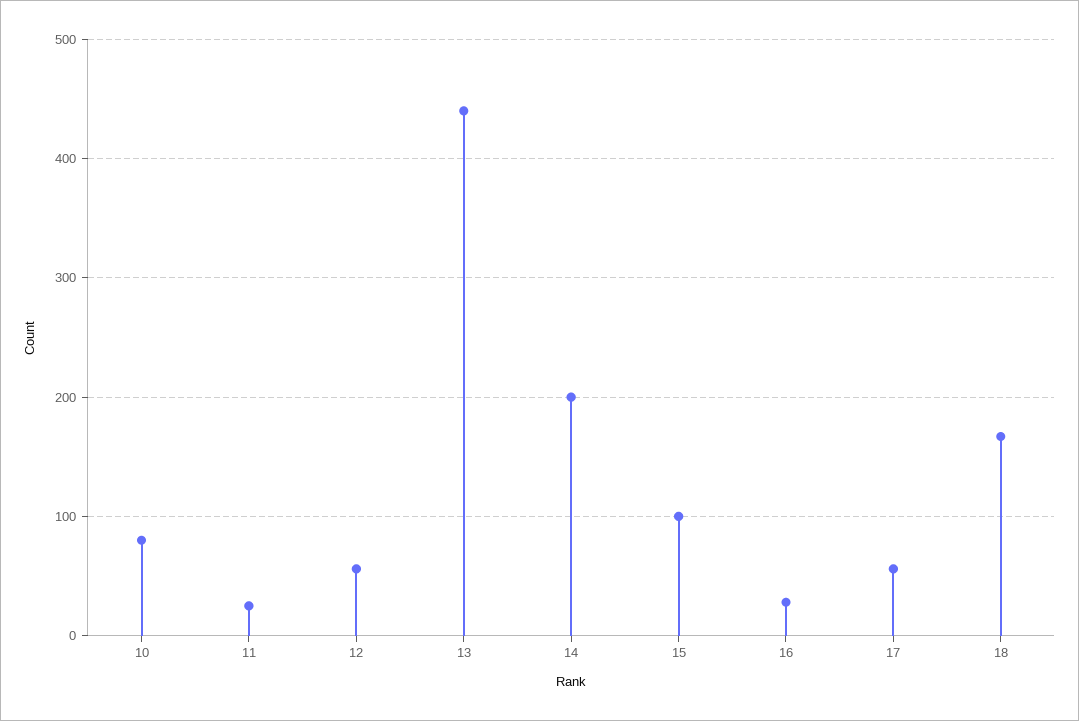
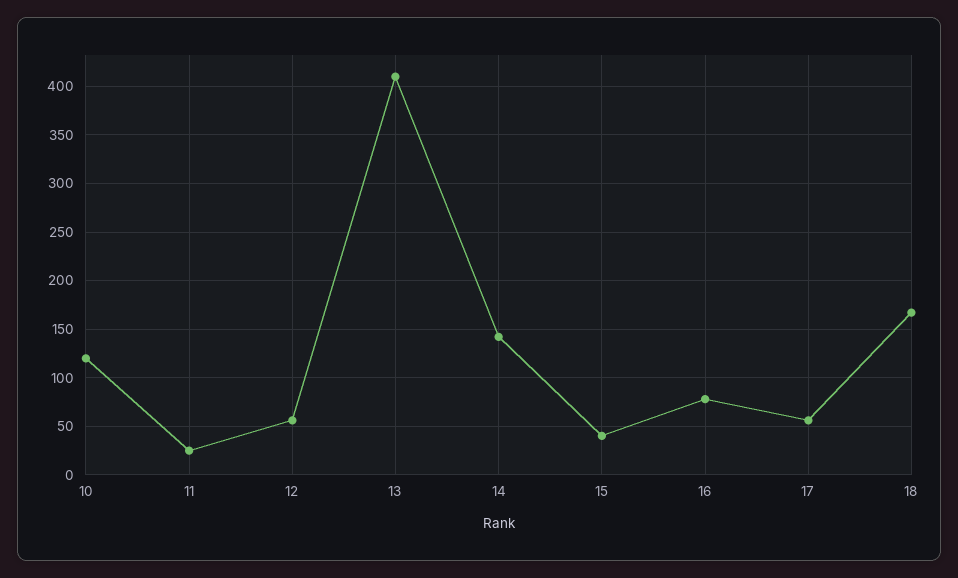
10: 80 -> 120
13: 440 -> 410
14: 200 -> 140
15: 100 -> 40
16: 30 -> 80

